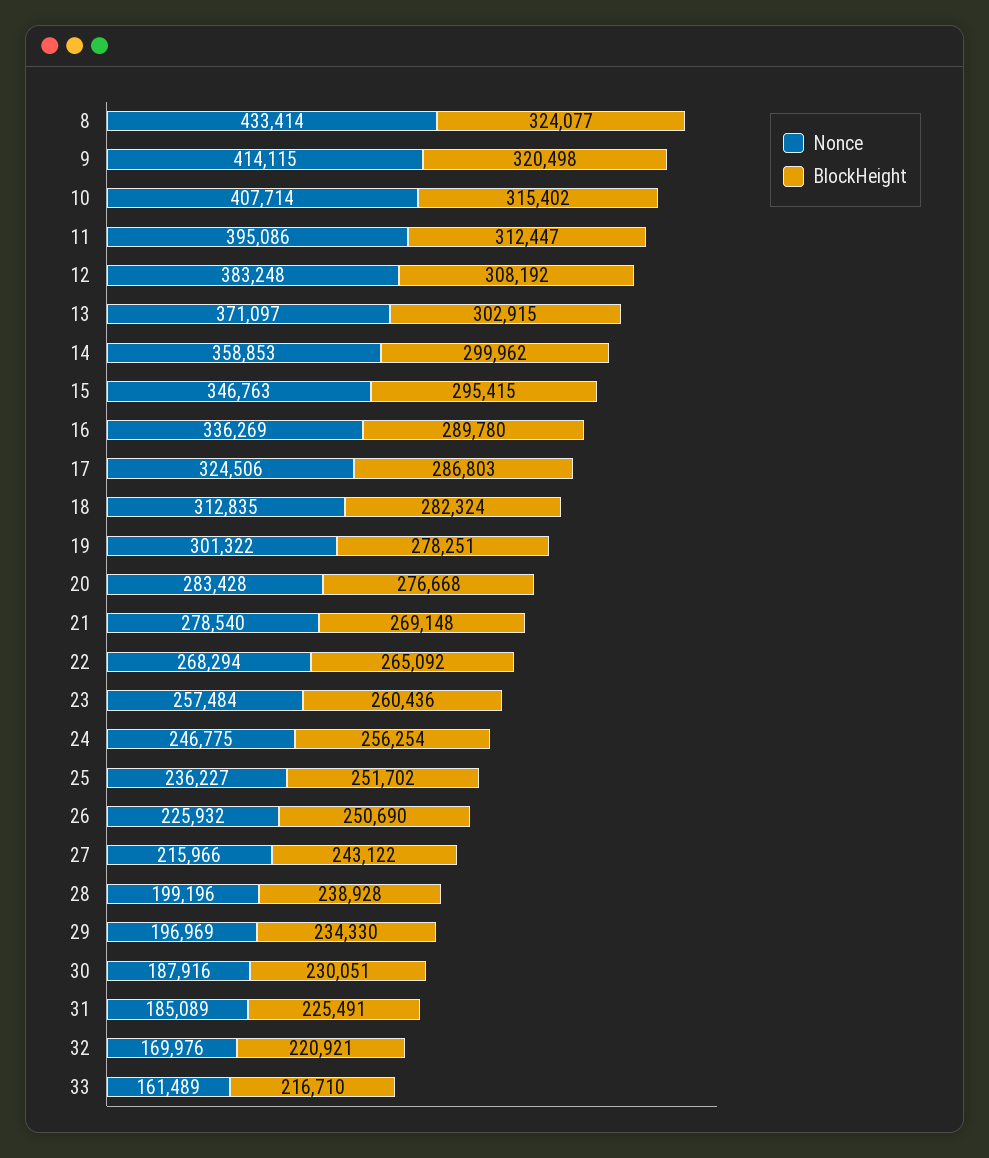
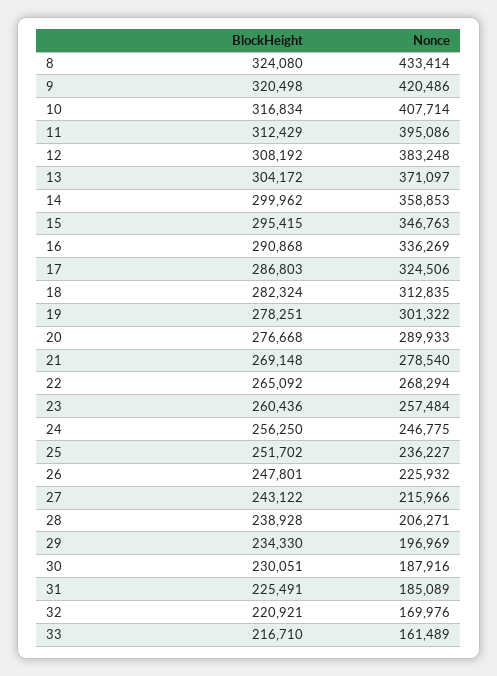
BlockHeight, 8: 324077 -> 324080
Nonce, 9: 414115 -> 420486
BlockHeight, 10: 315402 -> 316834
BlockHeight, 11: 312447 -> 312429
BlockHeight, 13: 302915 -> 304172
BlockHeight, 16: 289780 -> 290868
Nonce, 20: 283428 -> 289933
BlockHeight, 24: 256254 -> 256250
BlockHeight, 26: 250690 -> 247801
Nonce, 28: 199196 -> 206271

